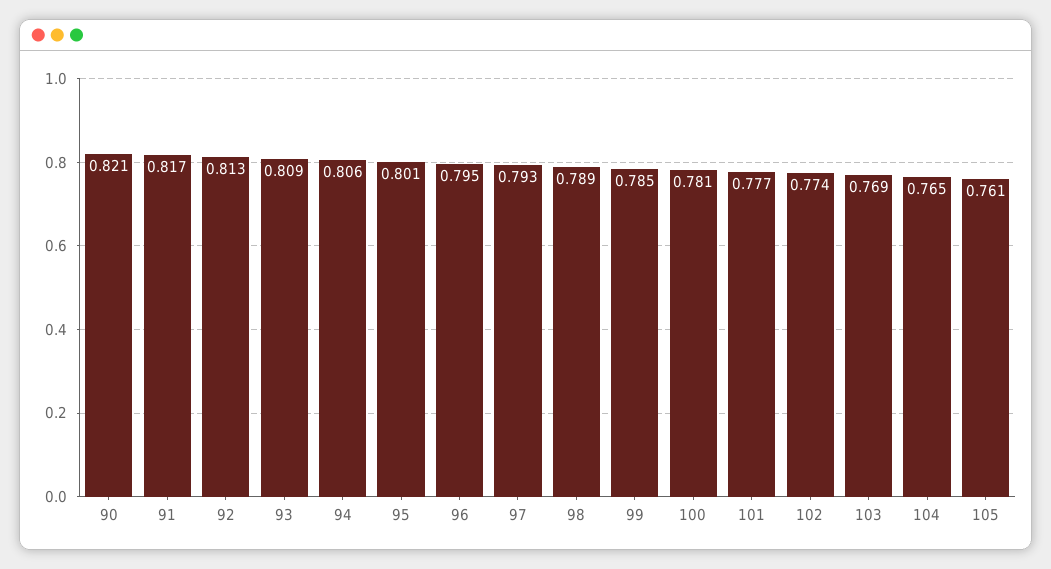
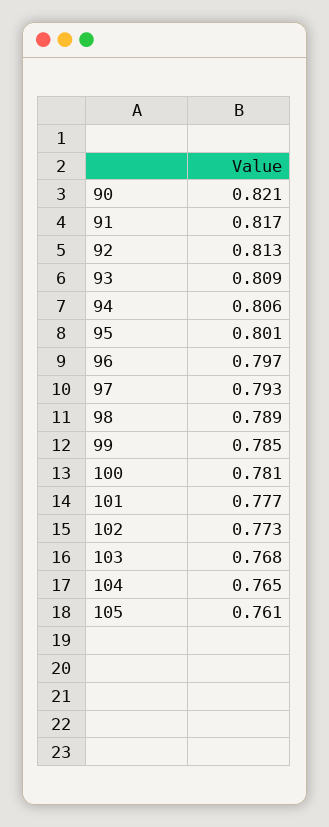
96: 0.795 -> 0.797
102: 0.774 -> 0.773
103: 0.769 -> 0.768

